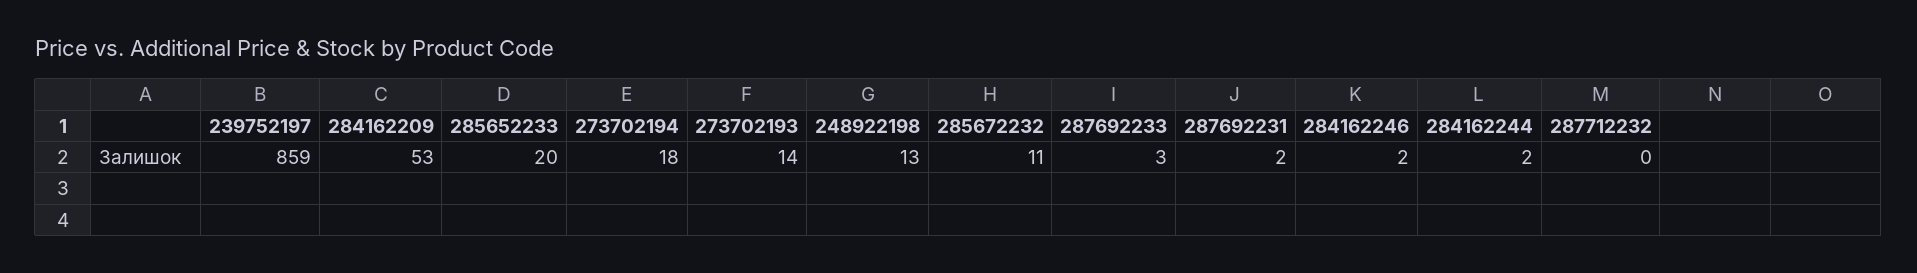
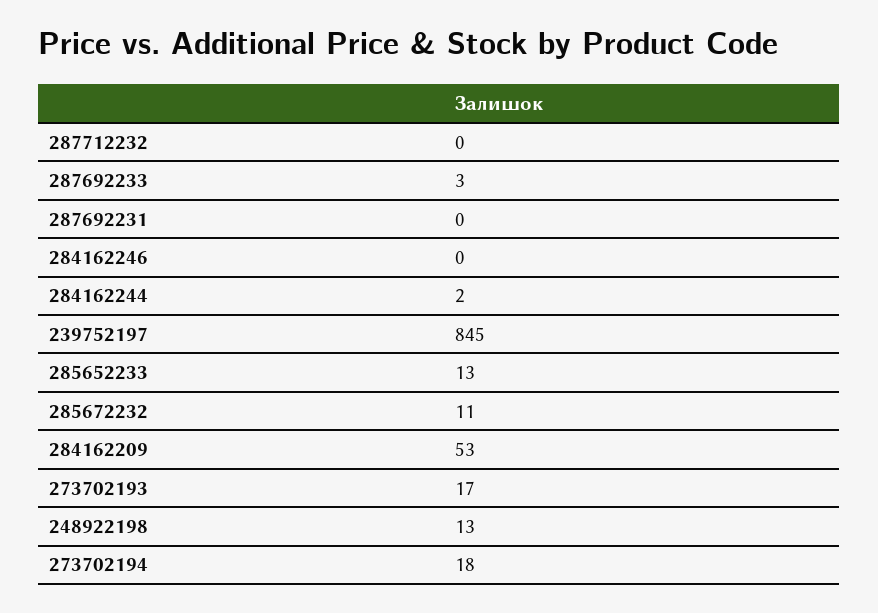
239752197: 859 -> 845
285652233: 20 -> 13
273702193: 14 -> 17
287692231: 2 -> 0
284162246: 2 -> 0

